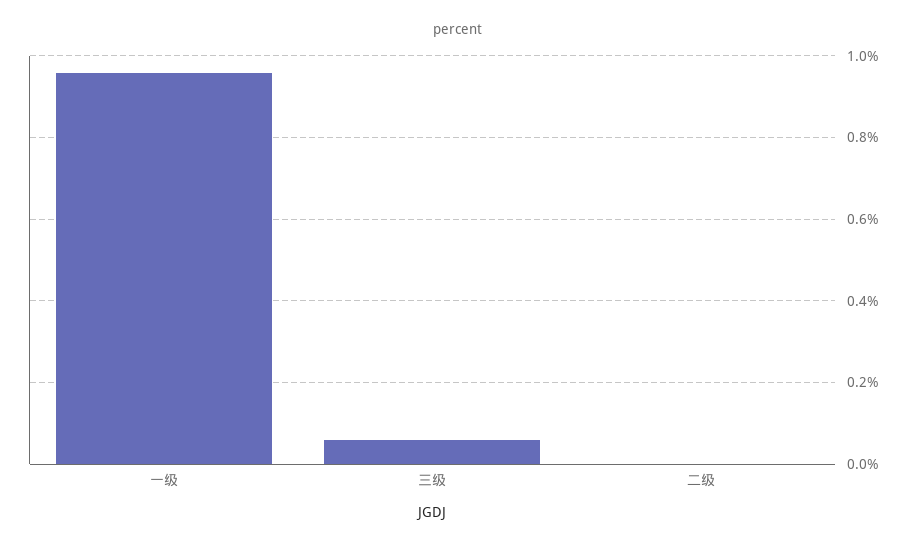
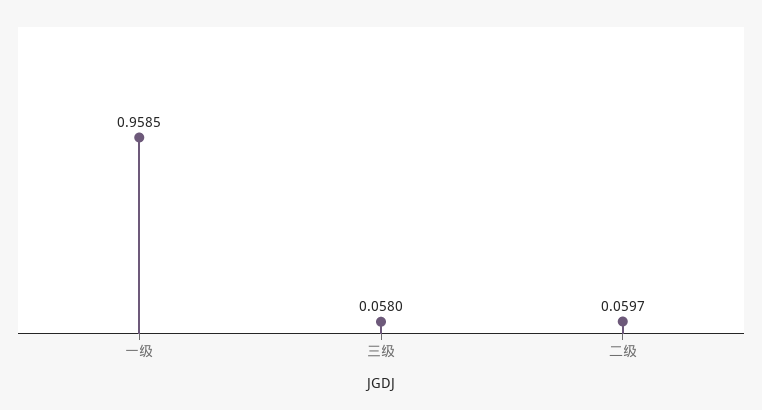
二级: 0 -> 0.0597

